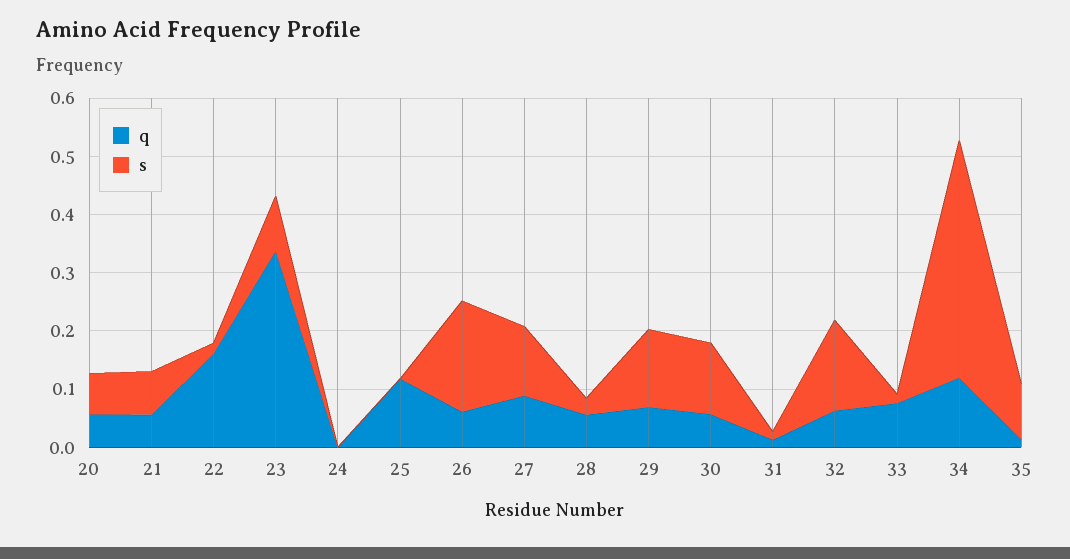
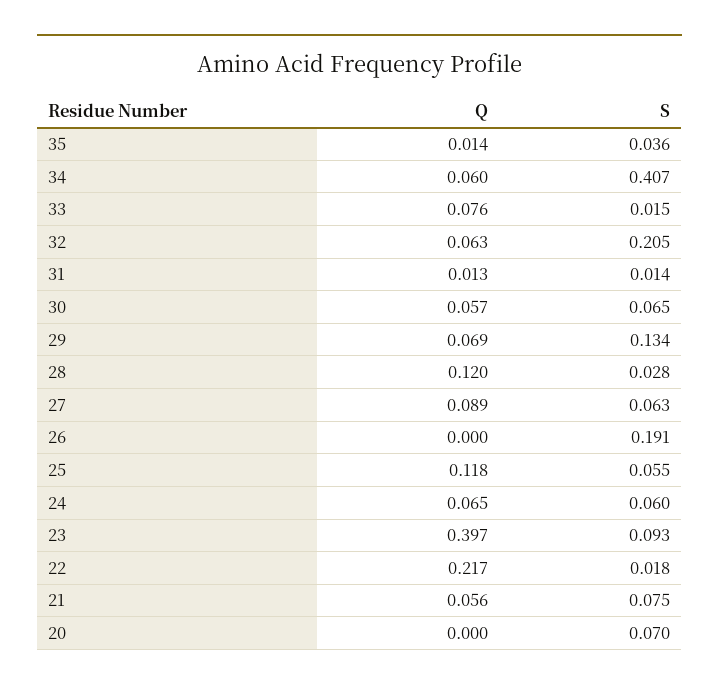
q, 20: 0.06 -> 0
q, 22: 0.16 -> 0.217
q, 23: 0.34 -> 0.397
q, 24: 0 -> 0.065
s, 24: 0 -> 0.06
s, 25: 0 -> 0.055
q, 26: 0.06 -> 0
s, 27: 0.12 -> 0.063
q, 28: 0.06 -> 0.12
s, 30: 0.12 -> 0.065
s, 32: 0.16 -> 0.205
q, 34: 0.12 -> 0.06
s, 35: 0.1 -> 0.036

